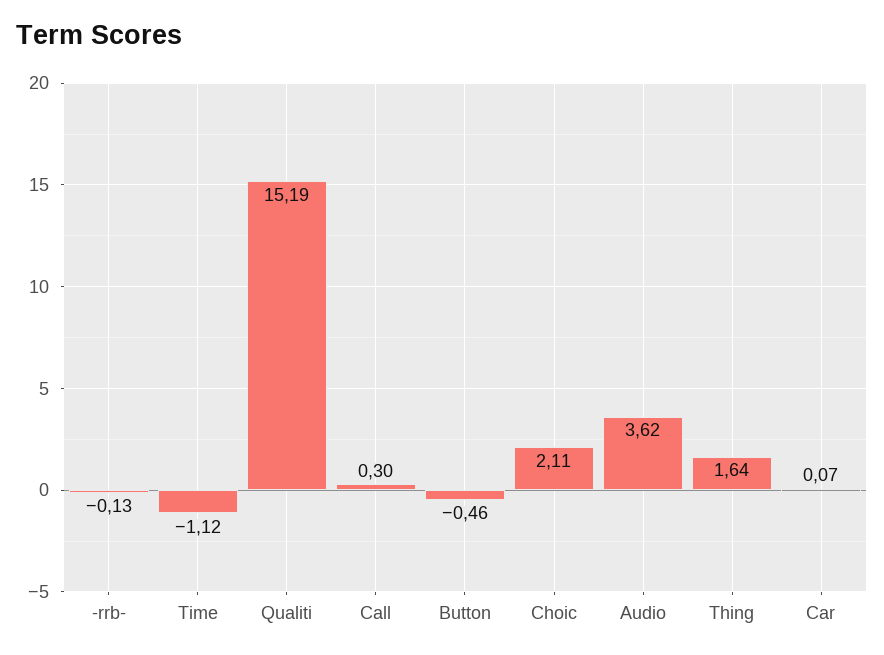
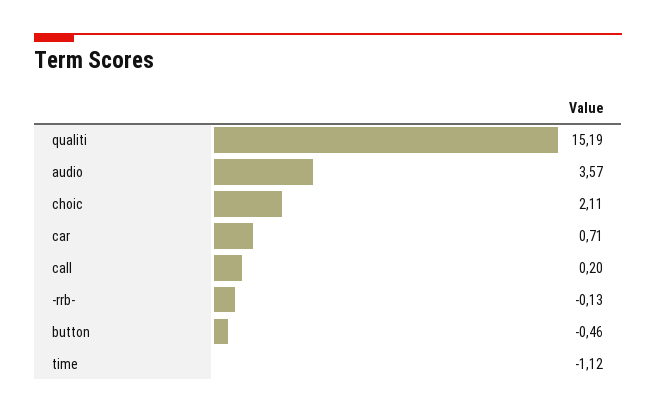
Call: 0.3 -> 0.2
Audio: 3.62 -> 3.57
Thing: 1.64 -> none
Car: 0.07 -> 0.71

